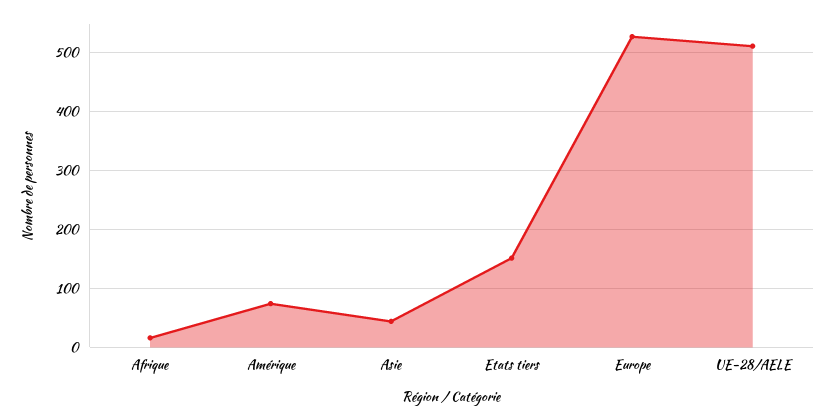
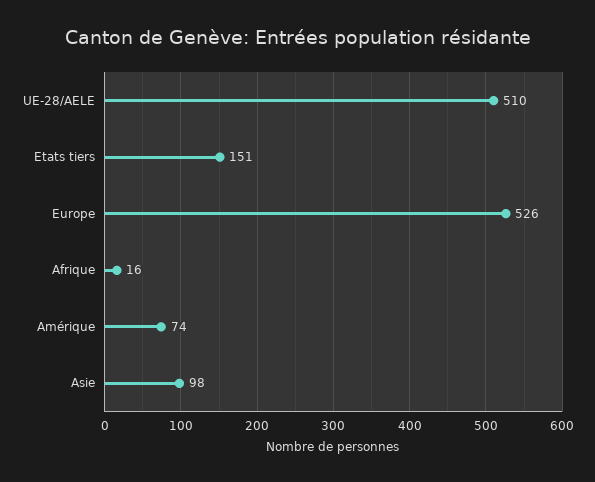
Asie: 40 -> 98

